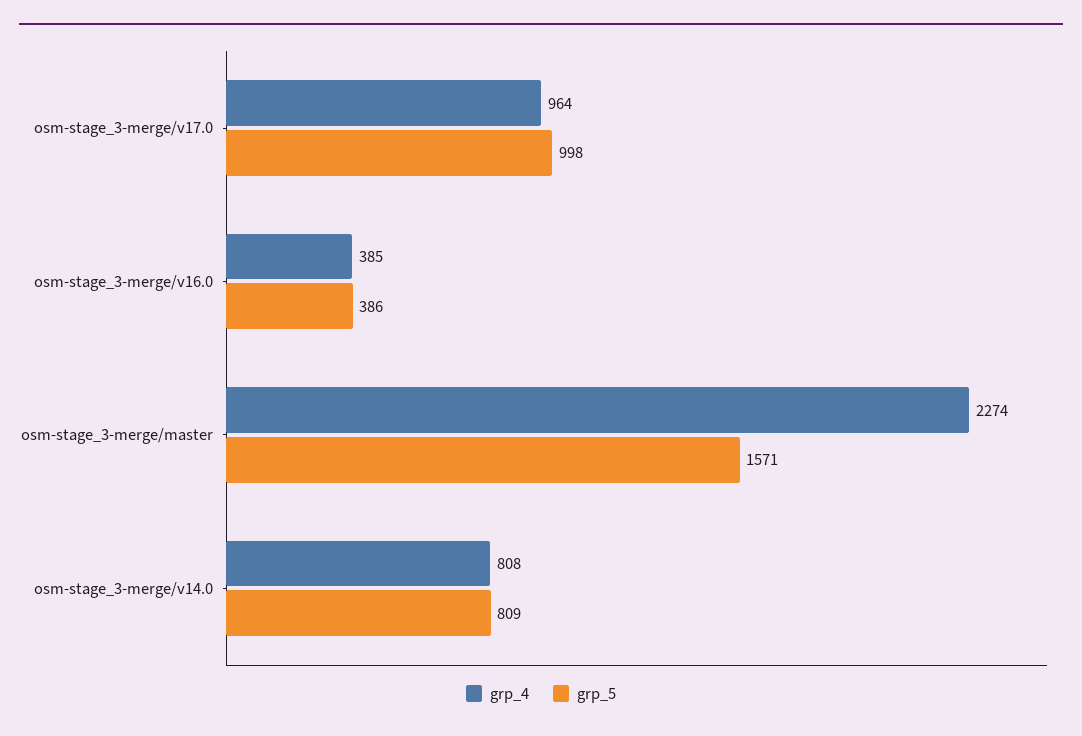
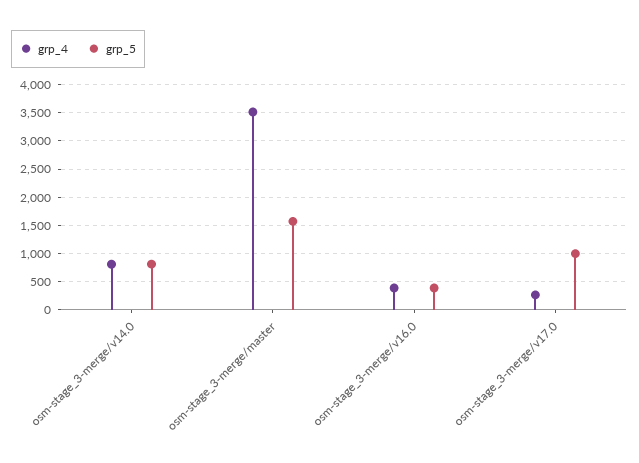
grp_4, osm-stage_3-merge/v17.0: 964 -> 250
grp_4, osm-stage_3-merge/master: 2274 -> 3500

